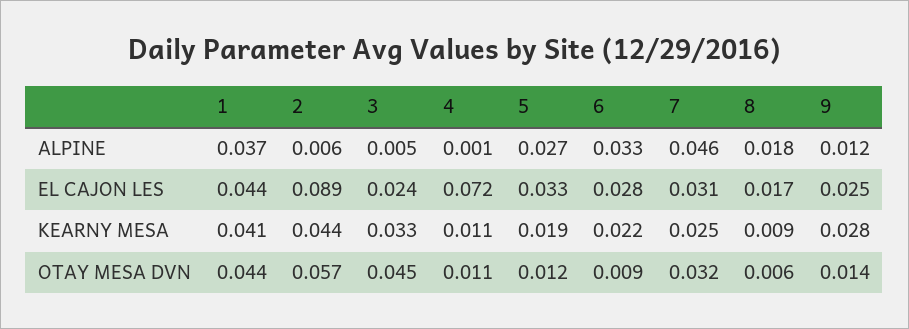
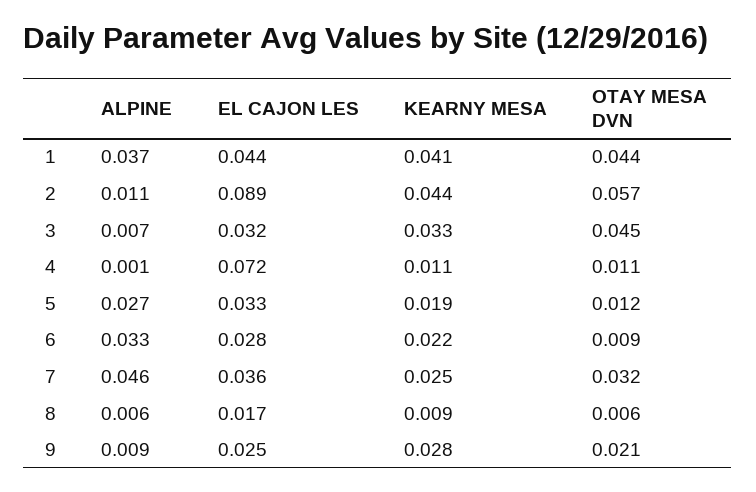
2, ALPINE: 0.006 -> 0.011
3, ALPINE: 0.005 -> 0.007
8, ALPINE: 0.018 -> 0.006
9, ALPINE: 0.012 -> 0.009
3, EL CAJON LES: 0.024 -> 0.032
7, EL CAJON LES: 0.031 -> 0.036
9, OTAY MESA DVN: 0.014 -> 0.021

